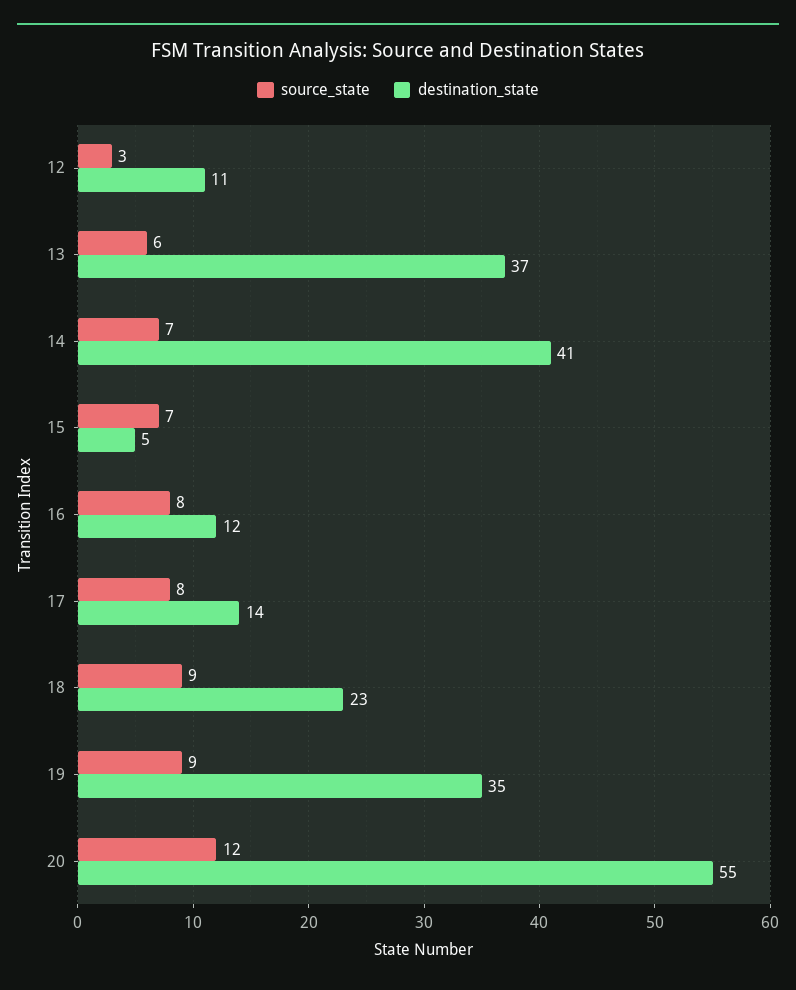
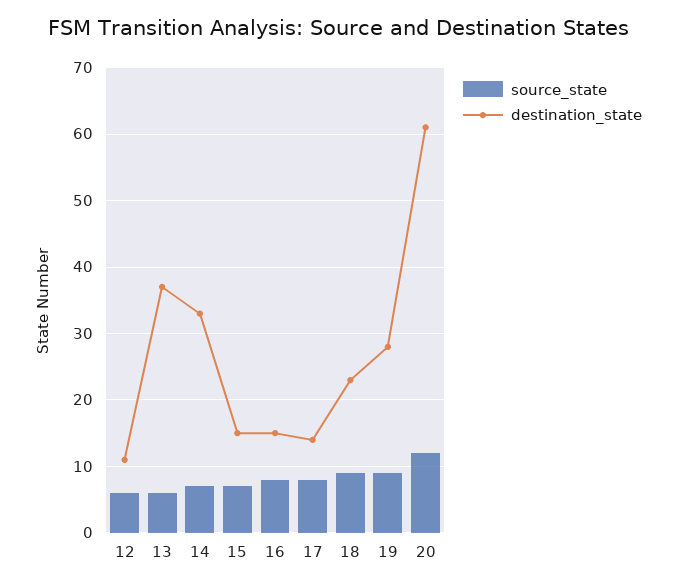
source_state, 12: 3 -> 6
destination_state, 14: 41 -> 33
destination_state, 15: 5 -> 15
destination_state, 16: 12 -> 15
destination_state, 19: 35 -> 28
destination_state, 20: 55 -> 61

